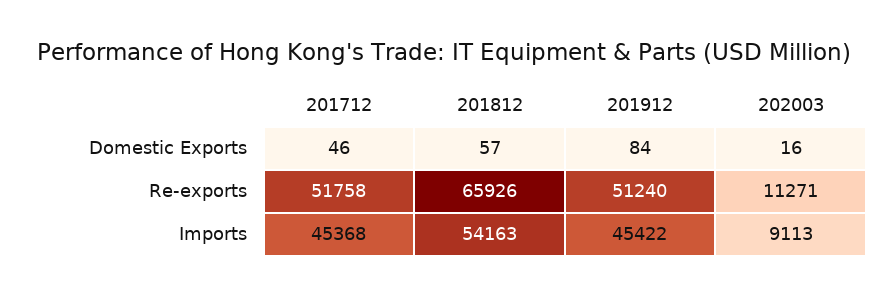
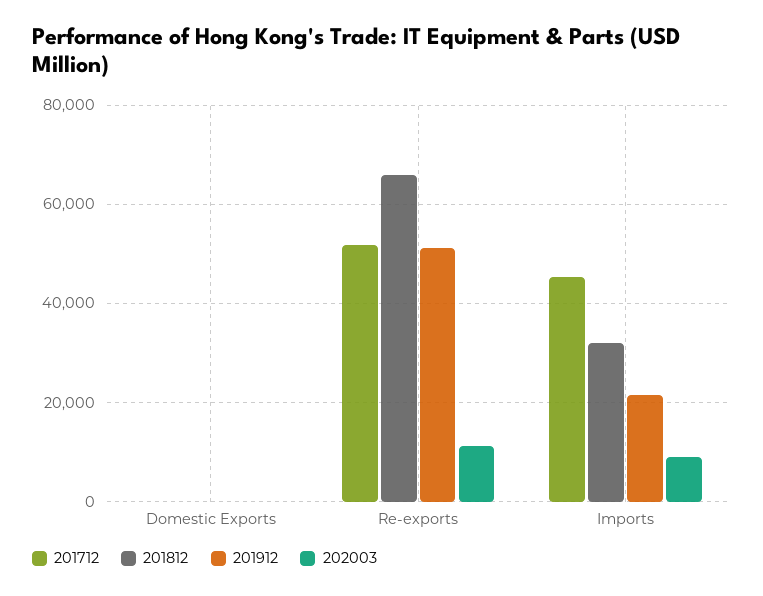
201812, Imports: 54163 -> 32000
201912, Imports: 45422 -> 22000

